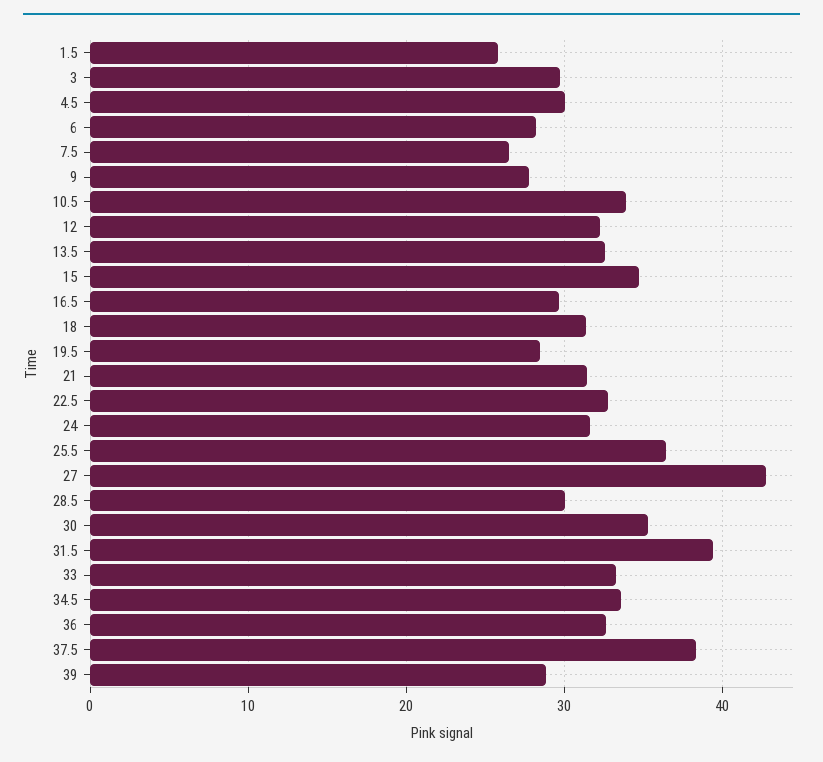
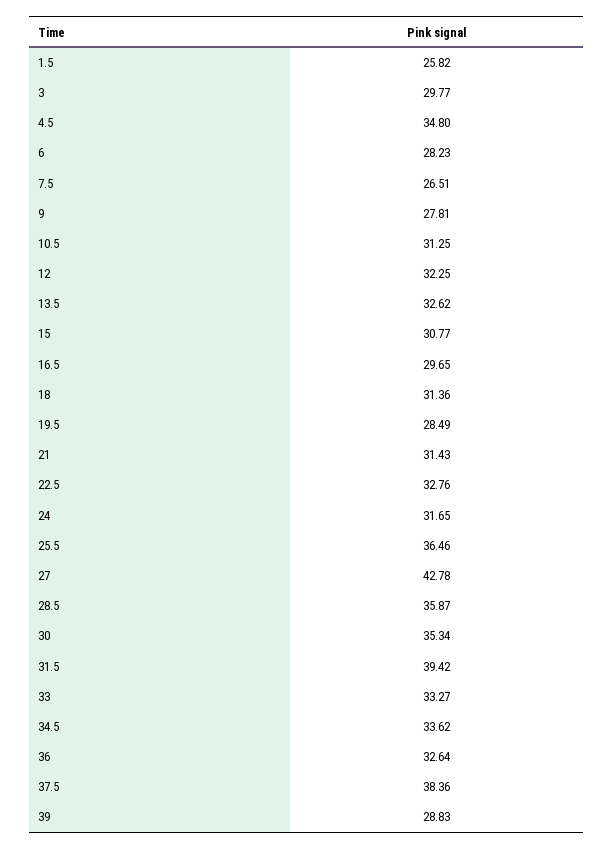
4.5: 30 -> 34.8
10.5: 34 -> 31.25
15: 35 -> 30.77
28.5: 30 -> 35.87

